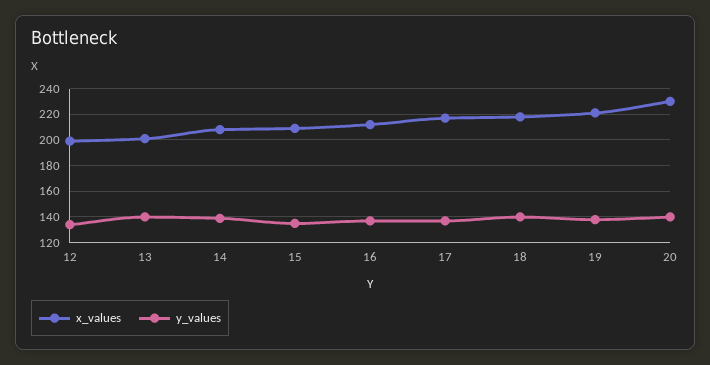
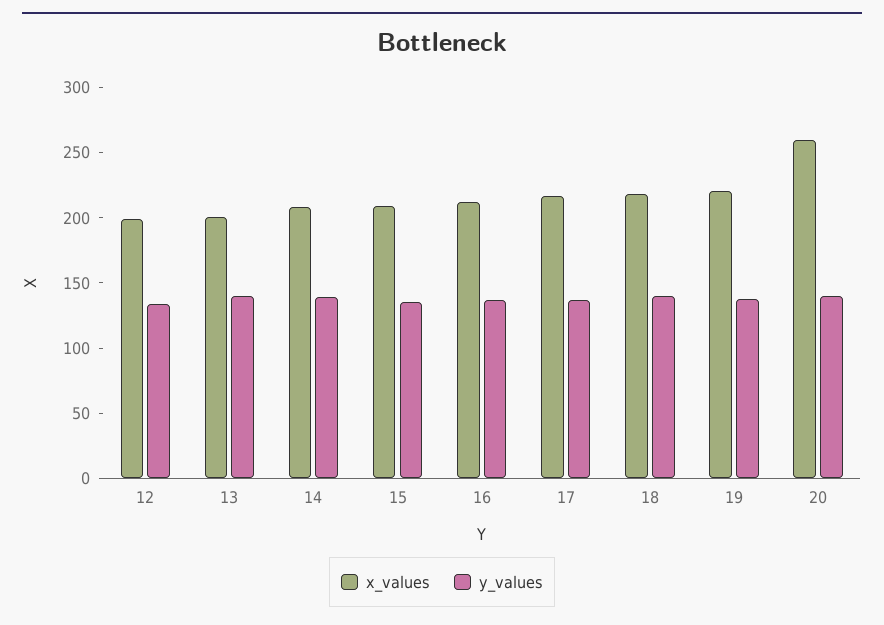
x_values, 20: 230 -> 260

